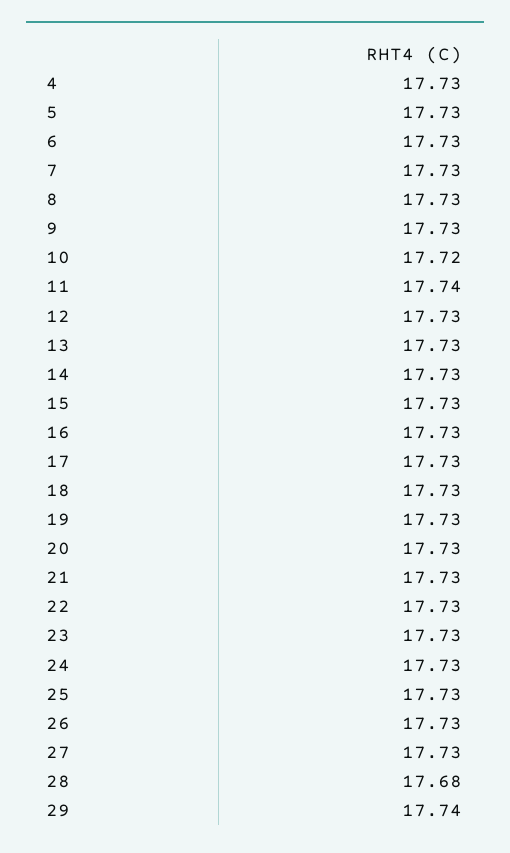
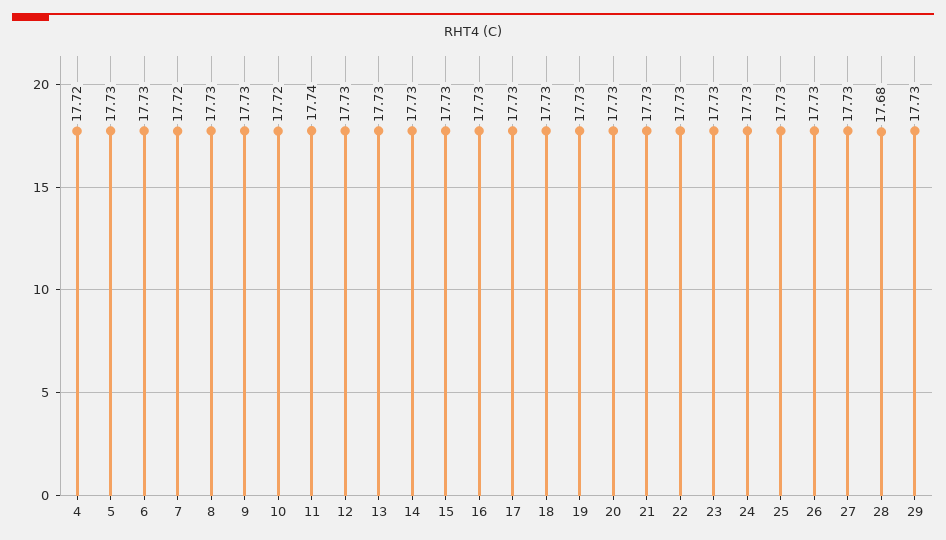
4: 17.73 -> 17.72
7: 17.73 -> 17.72
29: 17.74 -> 17.73

